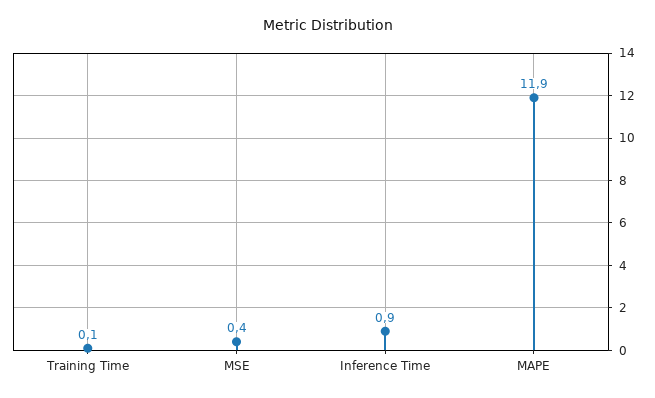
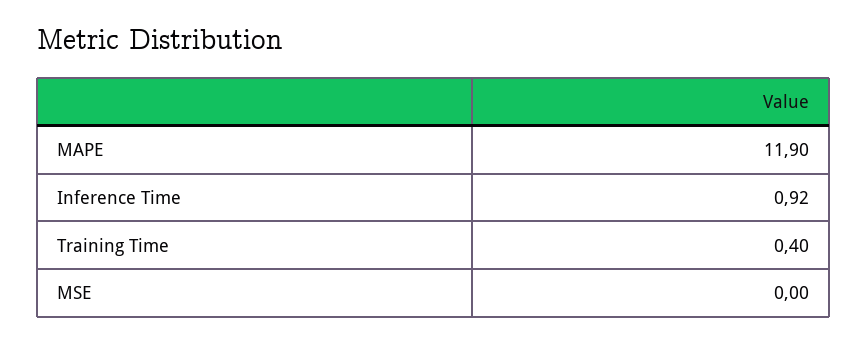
Training Time: 0.1 -> 0.4
MSE: 0.4 -> 0

